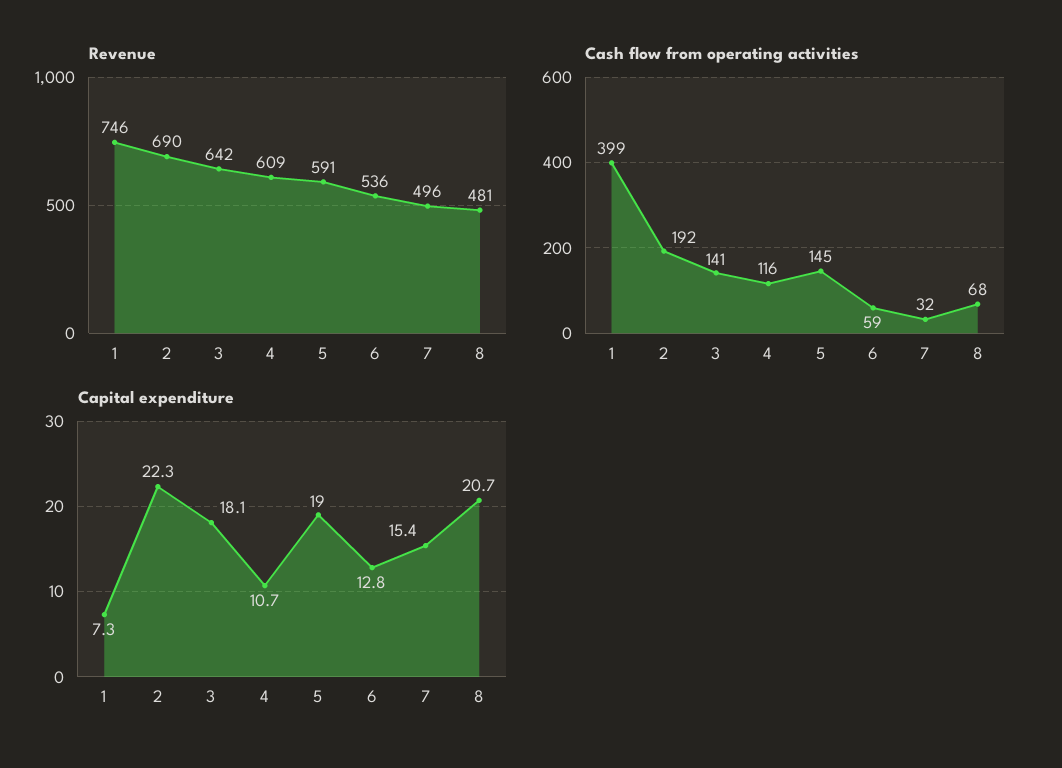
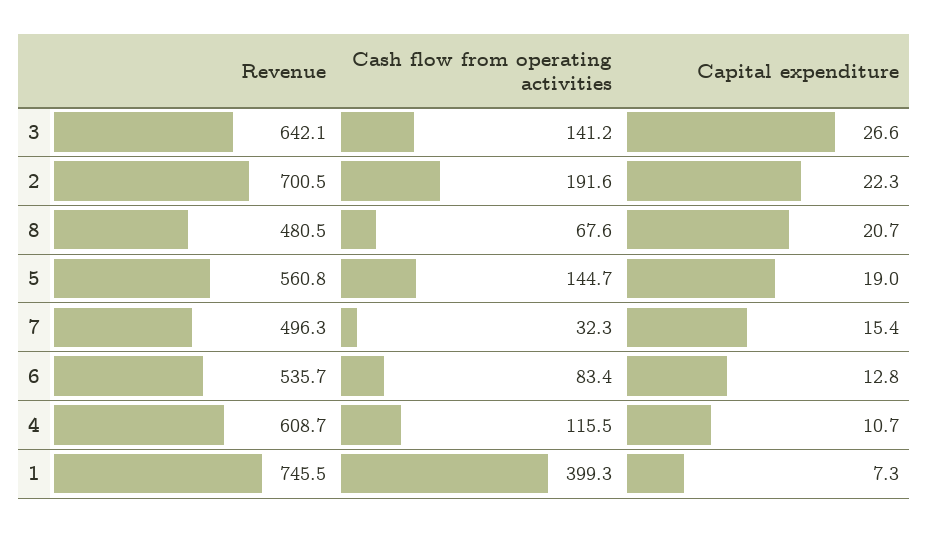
Revenue, 2: 690 -> 700.5
Revenue, 5: 591 -> 560.8
Cash flow from operating activities, 6: 59 -> 83.4
Capital expenditure, 3: 18.1 -> 26.6

